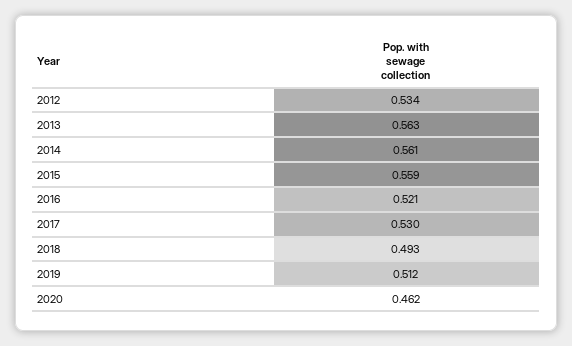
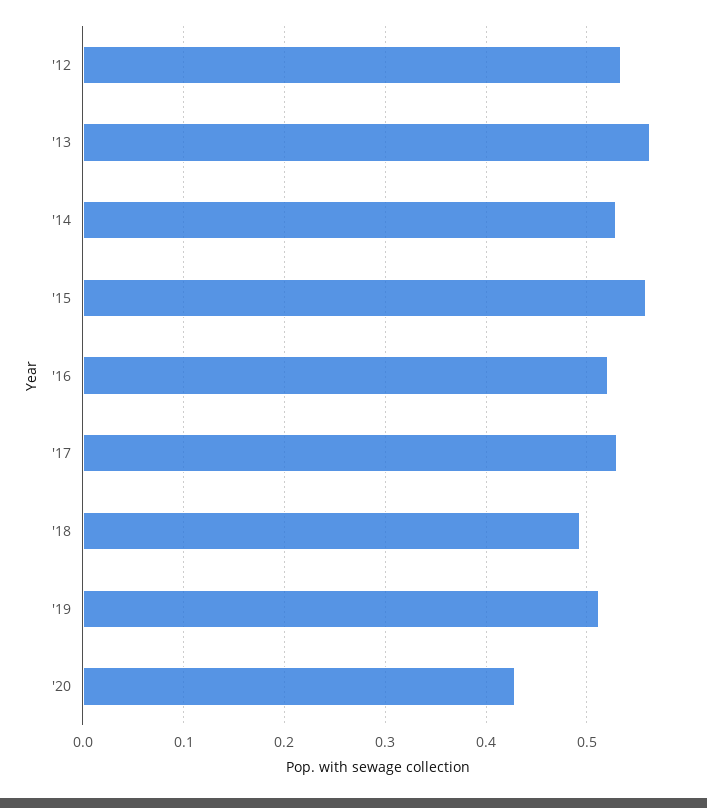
2014: 0.561 -> 0.53
2020: 0.462 -> 0.43

